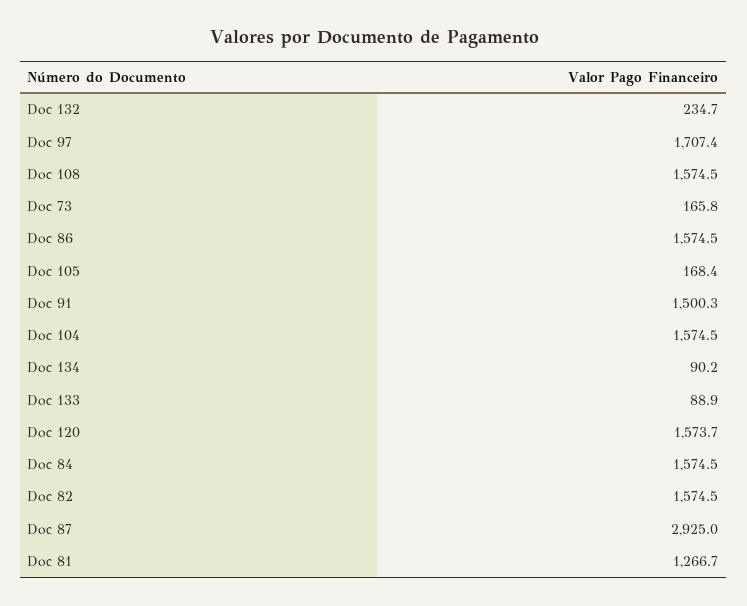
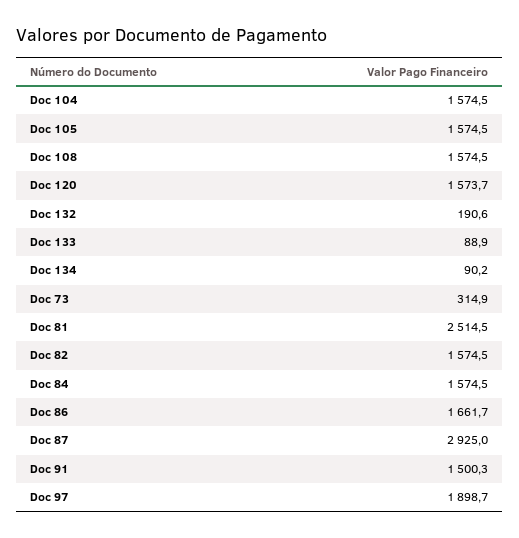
Doc 132: 234.7 -> 190.6
Doc 97: 1707.4 -> 1898.7
Doc 73: 165.8 -> 314.9
Doc 86: 1574.5 -> 1661.7
Doc 105: 168.4 -> 1574.5
Doc 81: 1266.7 -> 2514.5

